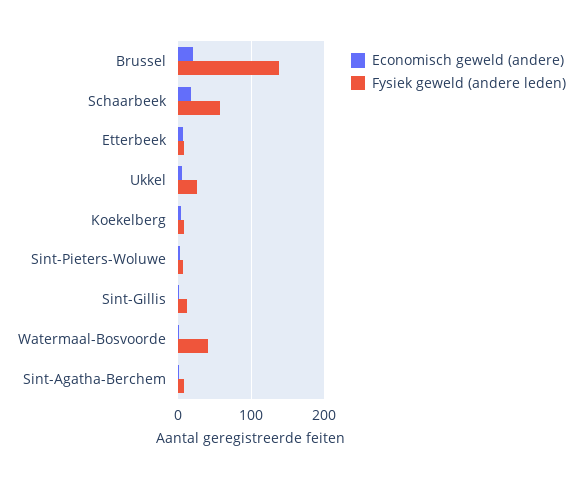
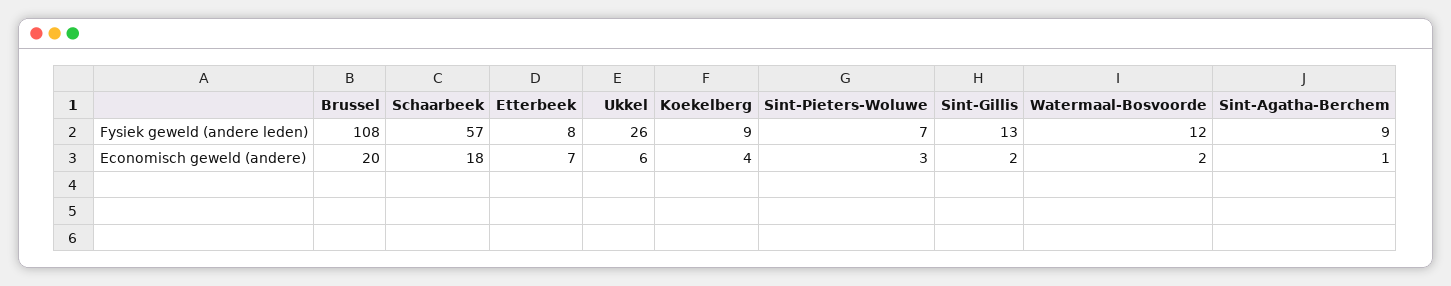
Fysiek geweld (andere leden), Brussel: 140 -> 108
Fysiek geweld (andere leden), Watermaal-Bosvoorde: 40 -> 12

